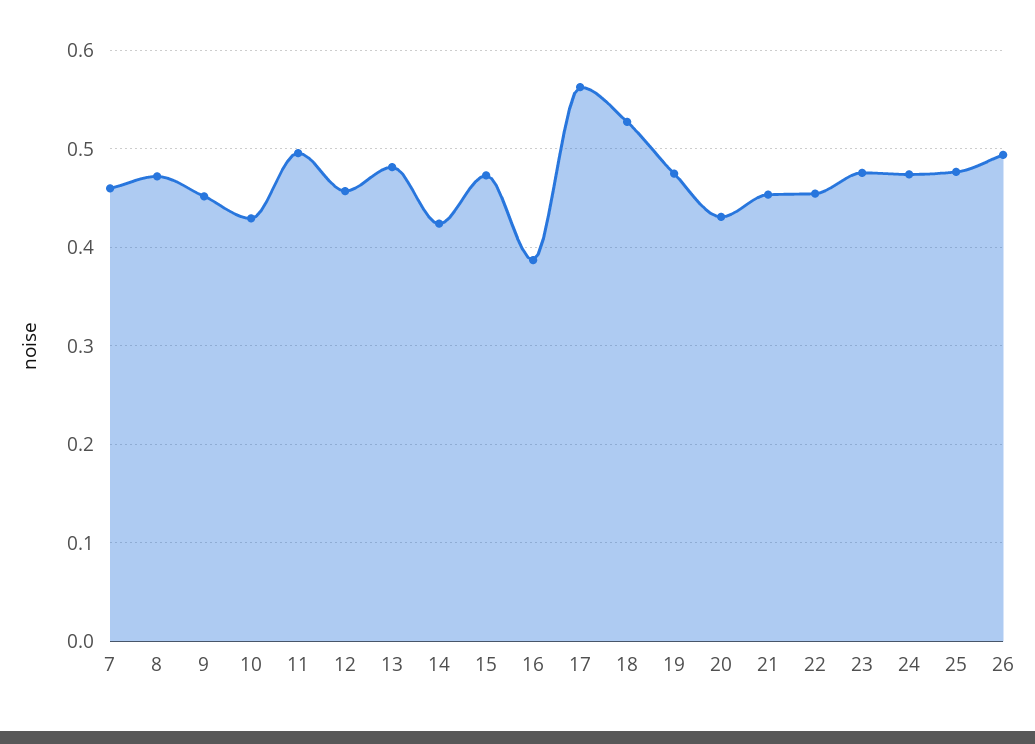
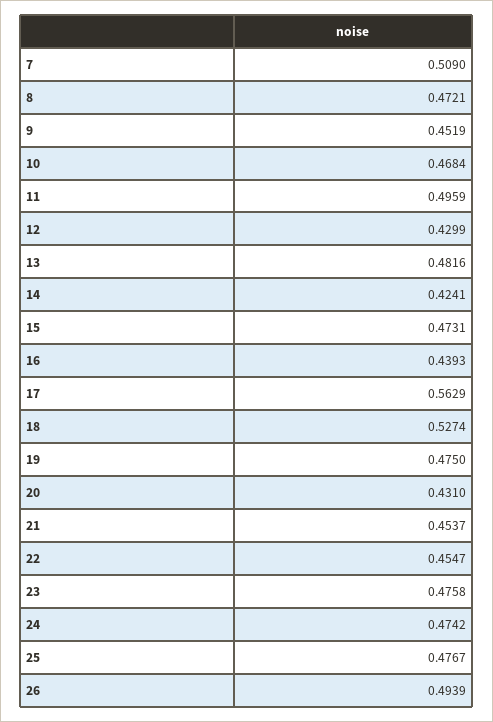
7: 0.46 -> 0.509
10: 0.43 -> 0.4684
12: 0.46 -> 0.4299
16: 0.39 -> 0.4393

